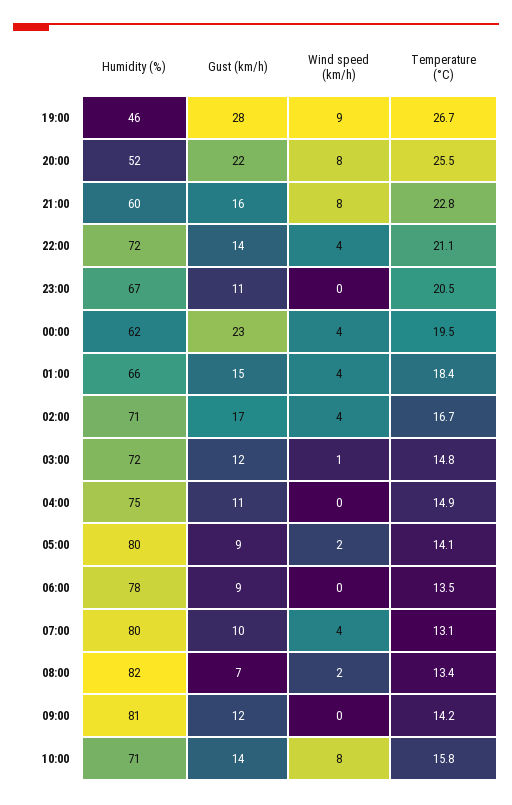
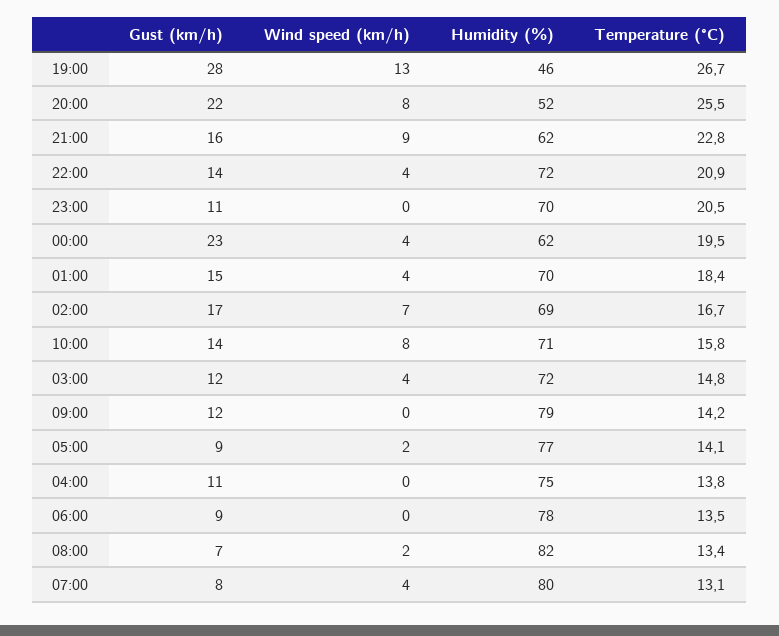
Wind speed (km/h), 19:00: 9 -> 13
Humidity (%), 21:00: 60 -> 62
Wind speed (km/h), 21:00: 8 -> 9
Temperature (°C), 22:00: 21.1 -> 20.9
Humidity (%), 23:00: 67 -> 70
Humidity (%), 01:00: 66 -> 70
Humidity (%), 02:00: 71 -> 69
Wind speed (km/h), 02:00: 4 -> 7
Wind speed (km/h), 03:00: 1 -> 4
Temperature (°C), 04:00: 14.9 -> 13.8
Humidity (%), 05:00: 80 -> 77
Gust (km/h), 07:00: 10 -> 8
Humidity (%), 09:00: 81 -> 79

